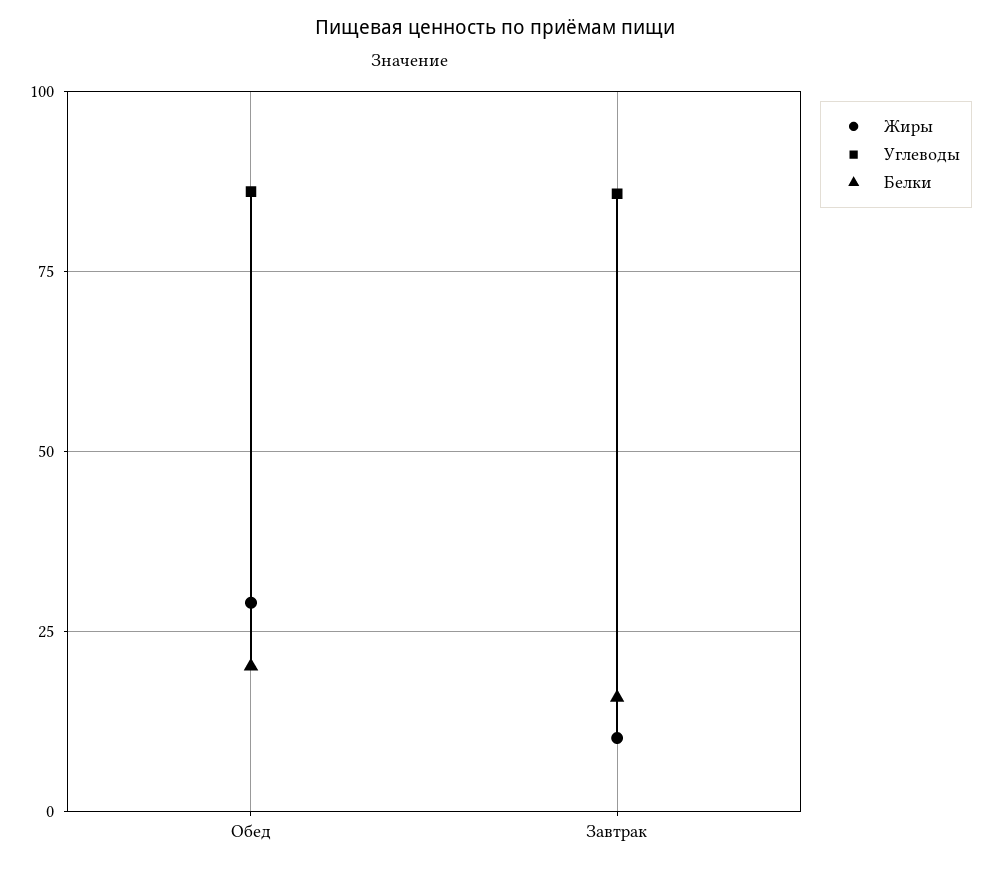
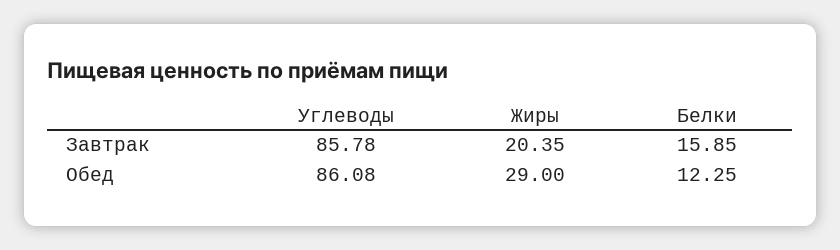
Белки, Обед: 20 -> 12.25
Жиры, Завтрак: 10 -> 20.35

